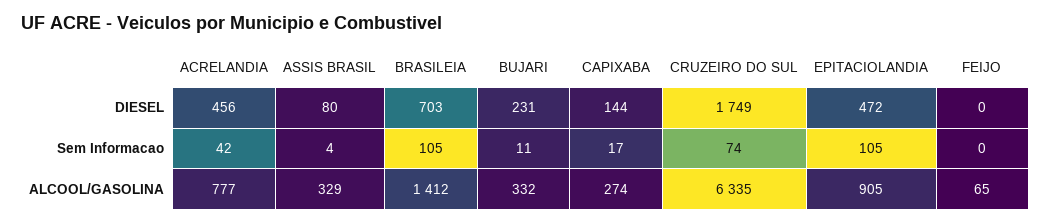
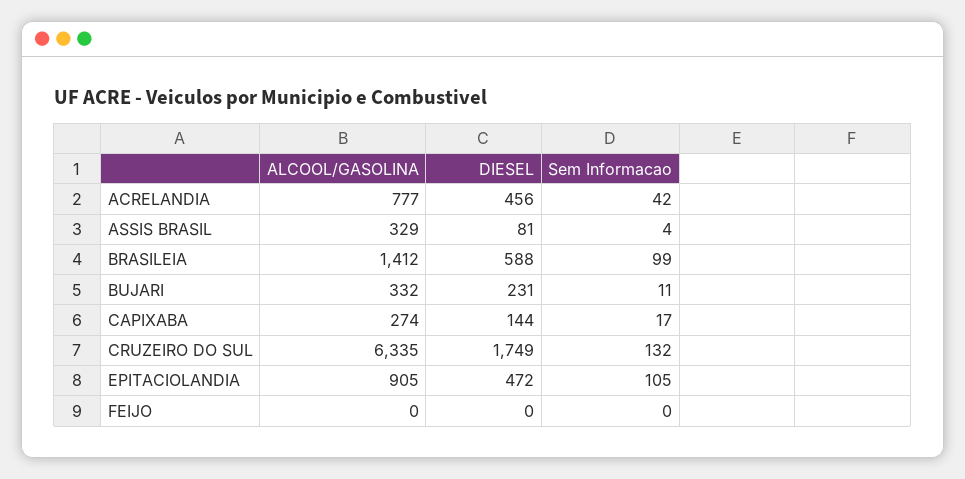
ASSIS BRASIL, DIESEL: 80 -> 81
BRASILEIA, DIESEL: 703 -> 588
BRASILEIA, Sem Informacao: 105 -> 99
CRUZEIRO DO SUL, Sem Informacao: 74 -> 132
FEIJO, ALCOOL/GASOLINA: 65 -> 0

